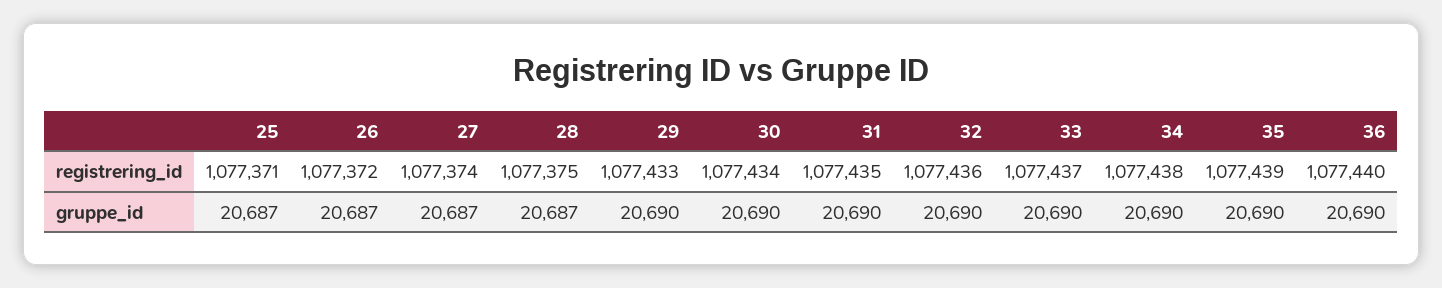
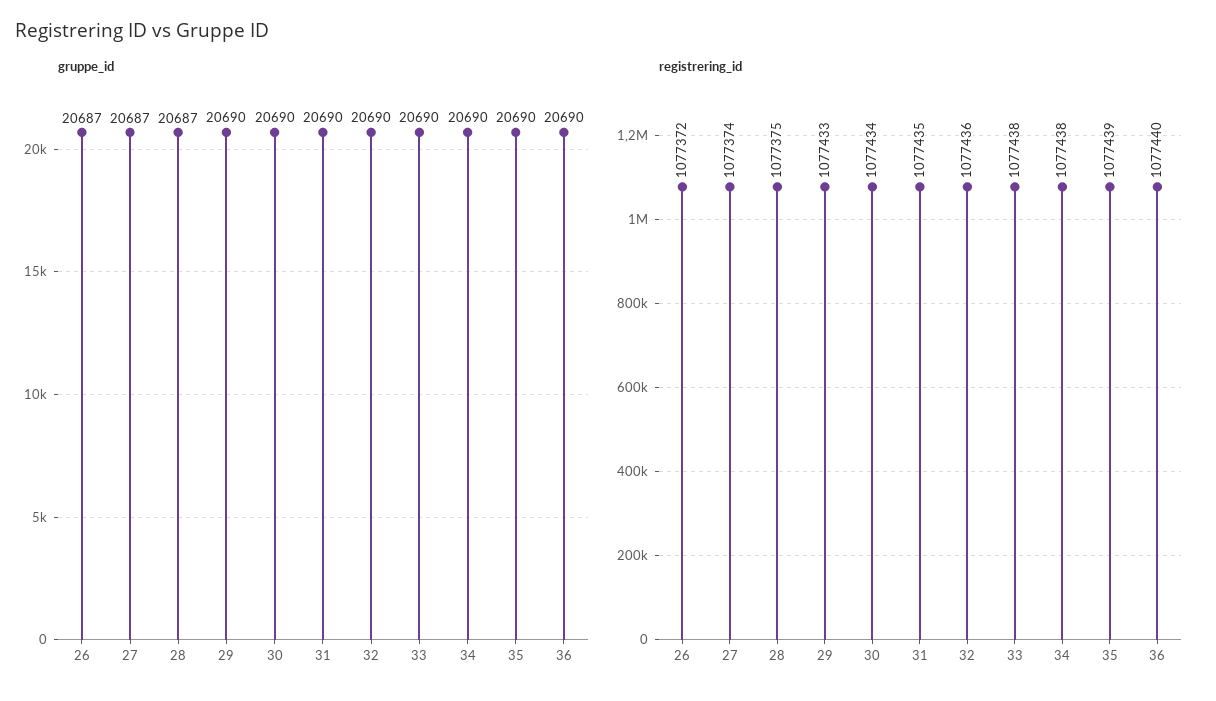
registrering_id, 25: 1077371 -> none
registrering_id, 33: 1077437 -> 1077438
gruppe_id, 25: 20687 -> none

